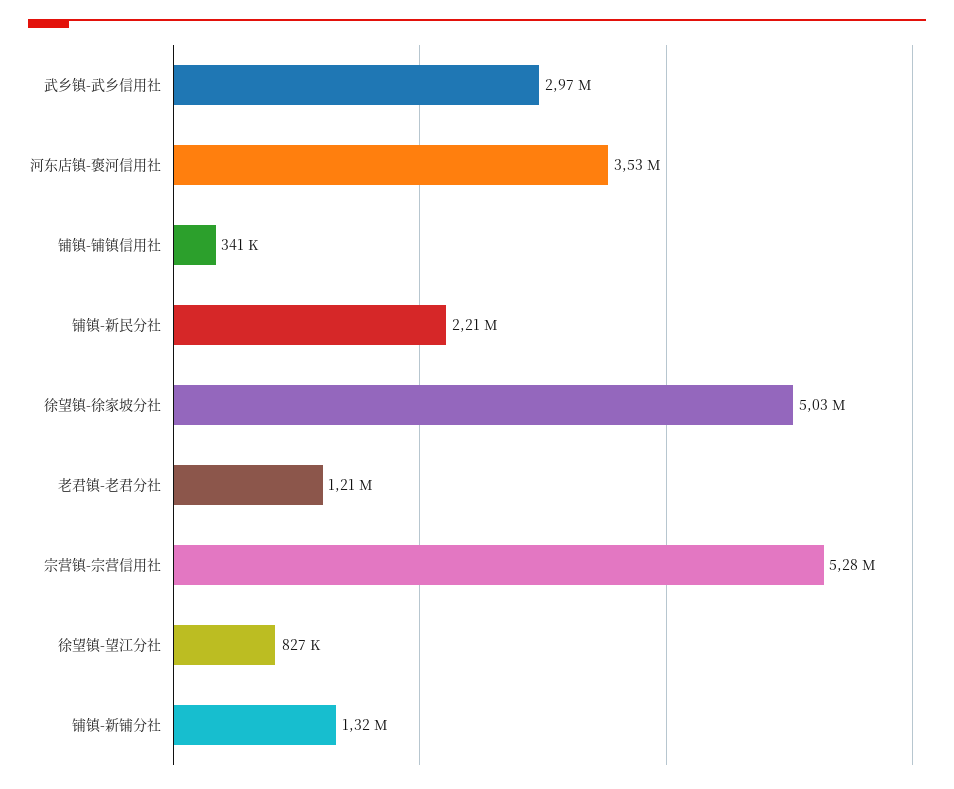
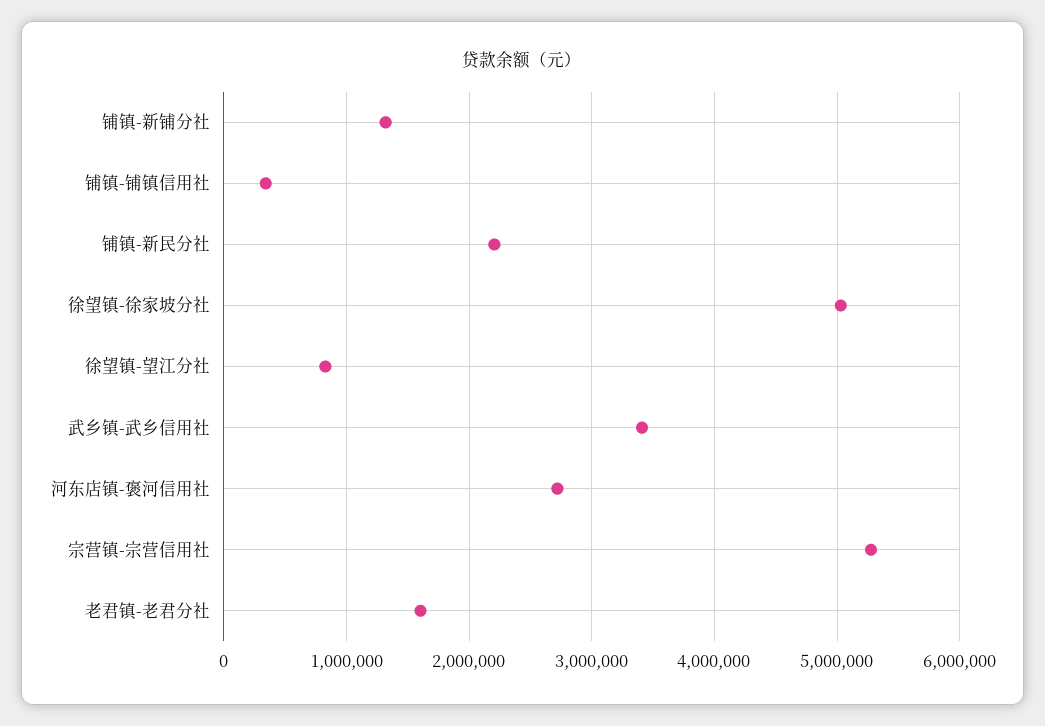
武乡镇-武乡信用社: 2970000 -> 3400000
河东店镇-褒河信用社: 3530000 -> 2700000
老君镇-老君分社: 1210000 -> 1600000

